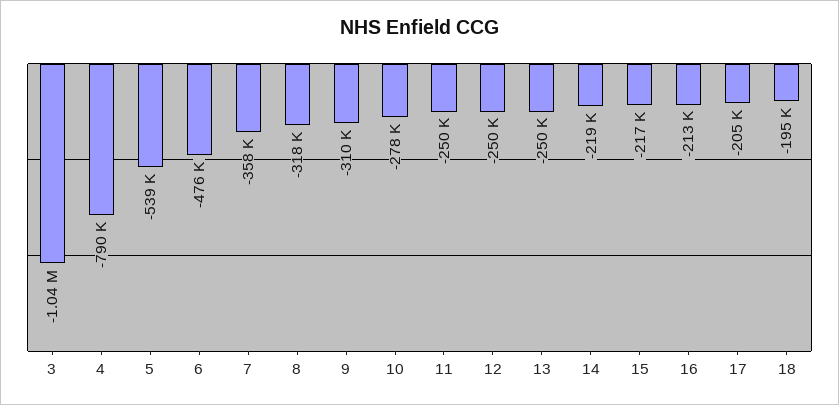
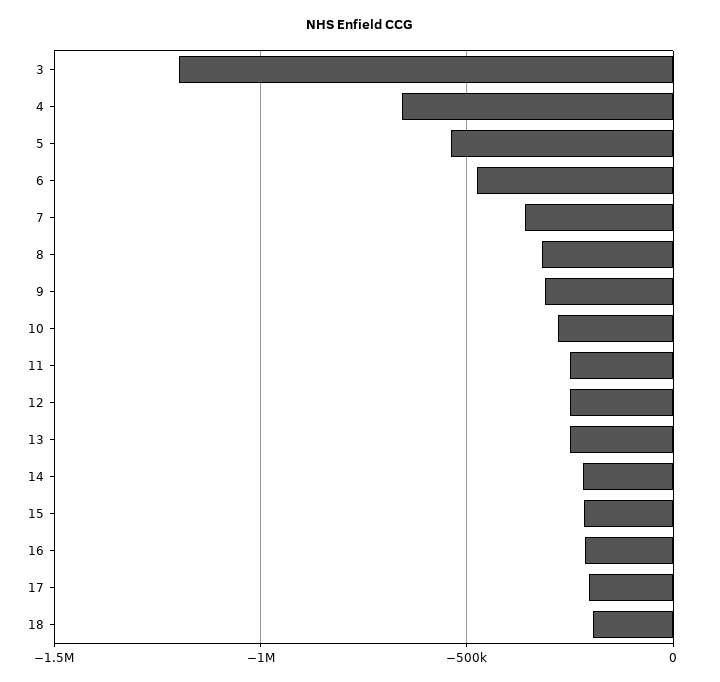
3: -1040000 -> -1200000
4: -790000 -> -650000

